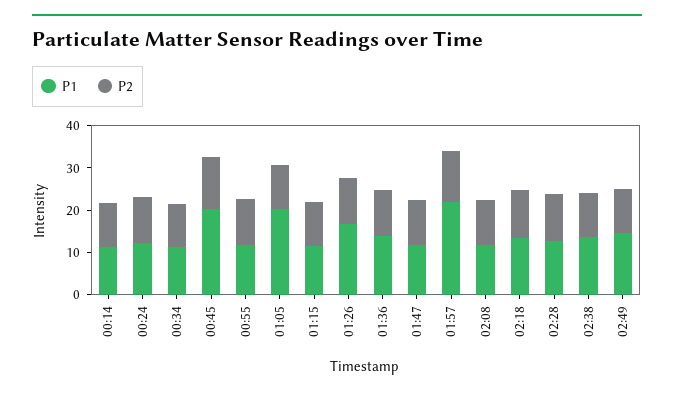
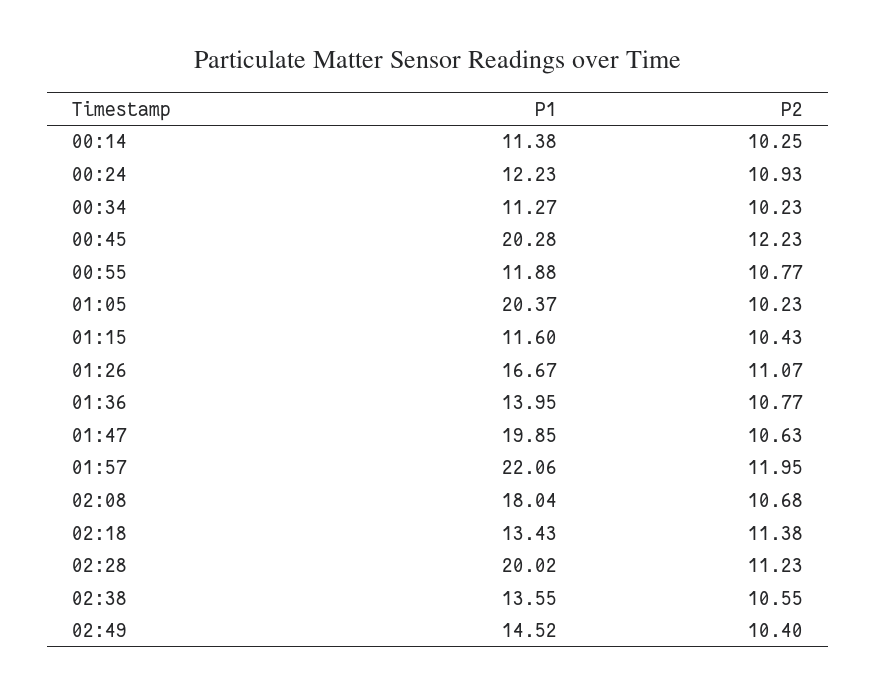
P1, 01:47: 12 -> 19.85
P1, 02:08: 12 -> 18.04
P1, 02:28: 12 -> 20.02

